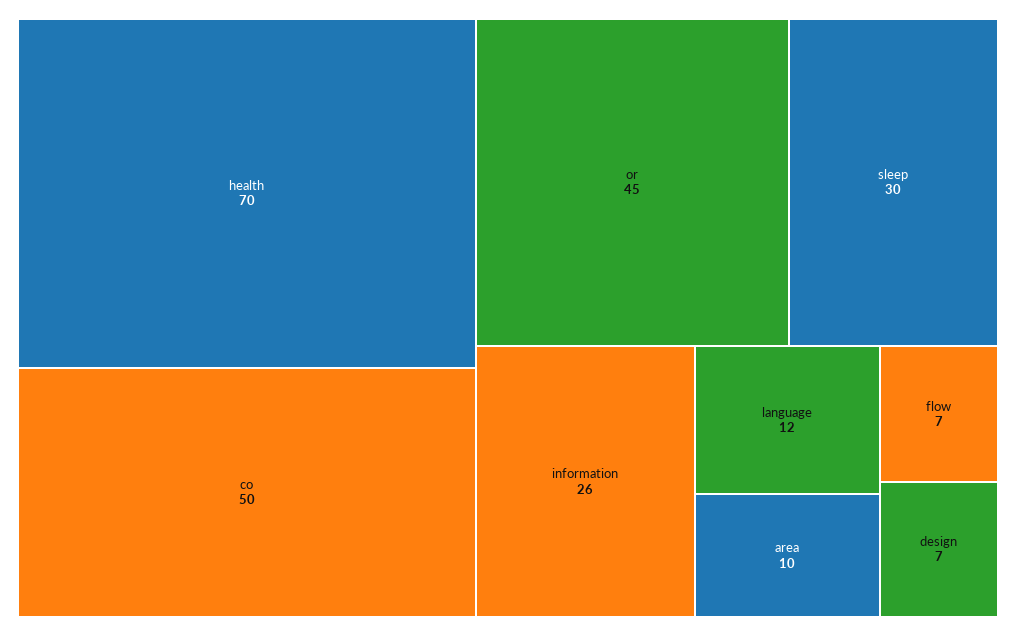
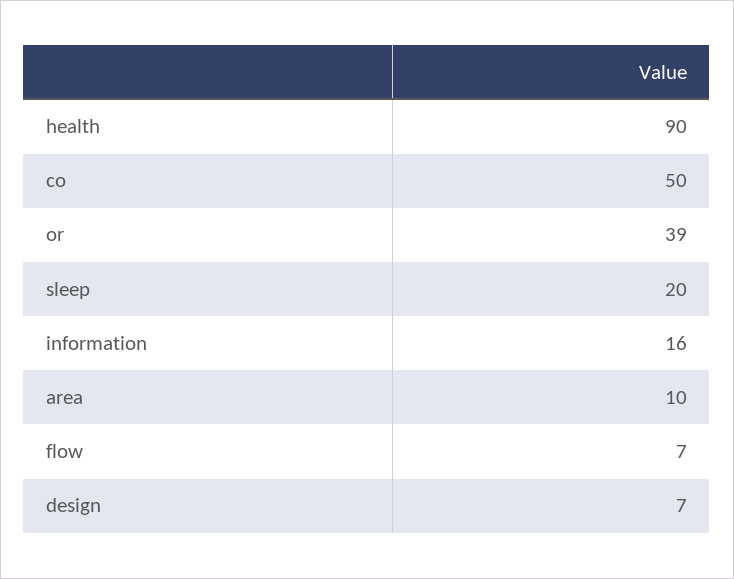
health: 70 -> 90
or: 45 -> 39
sleep: 30 -> 20
information: 26 -> 16
language: 12 -> none

